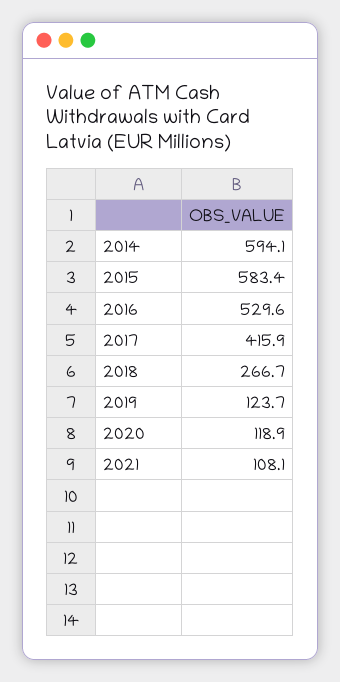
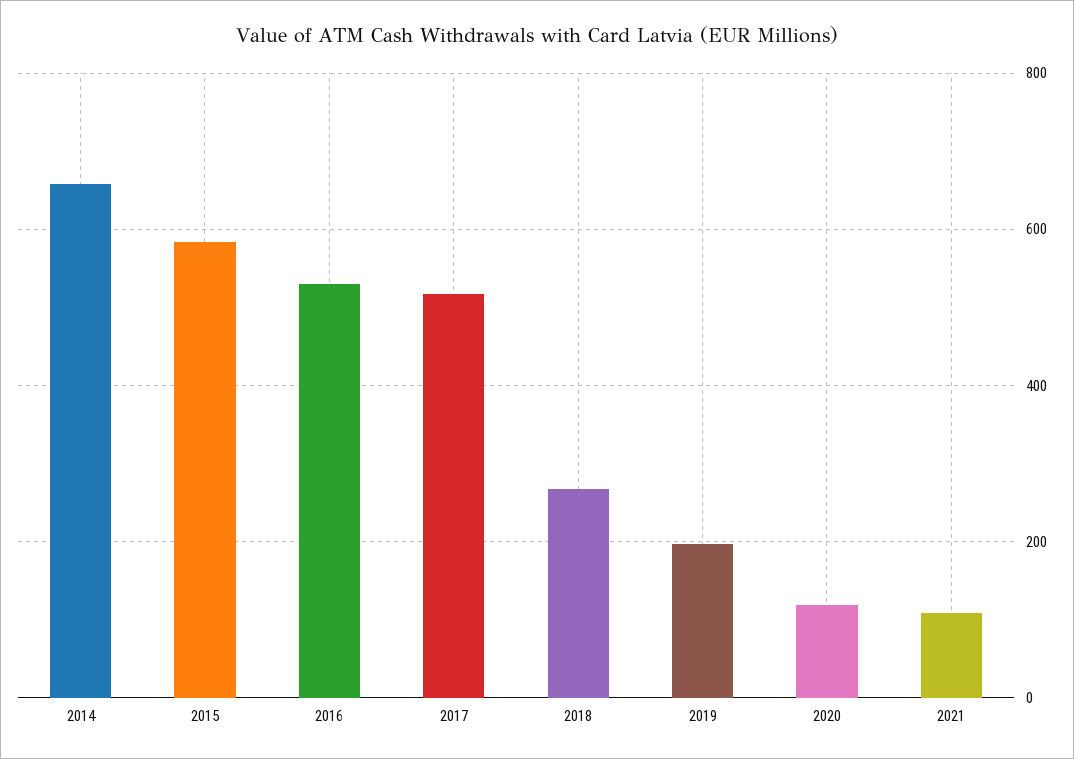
2014: 594.1 -> 660
2017: 415.9 -> 520
2019: 123.7 -> 200

